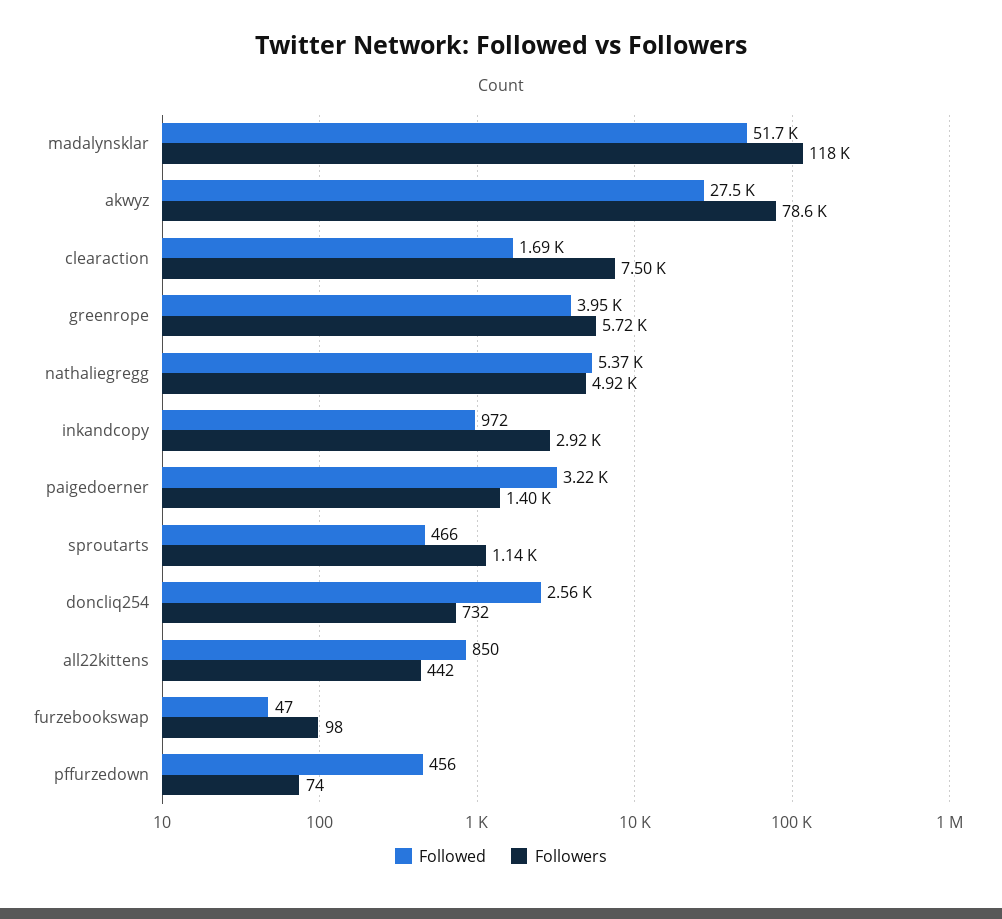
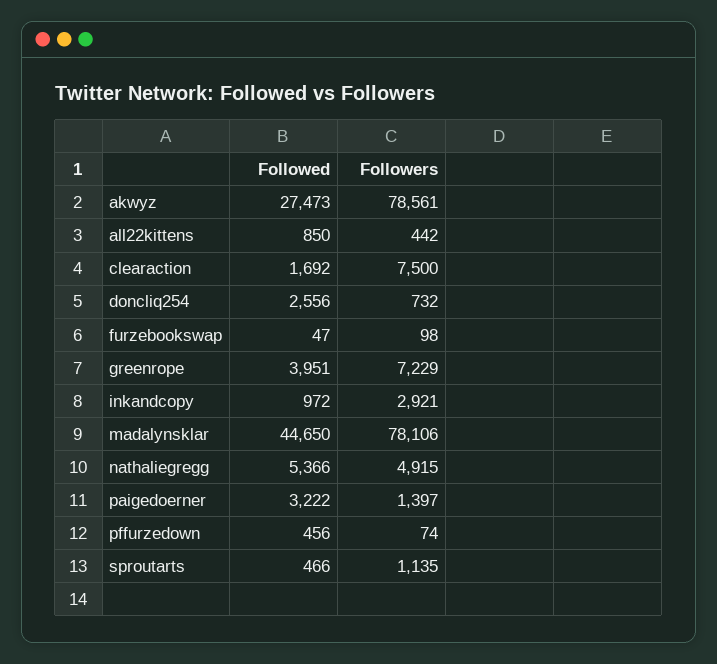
Followed, madalynsklar: 51700 -> 44650
Followers, madalynsklar: 118000 -> 78106
Followers, greenrope: 5720 -> 7229

